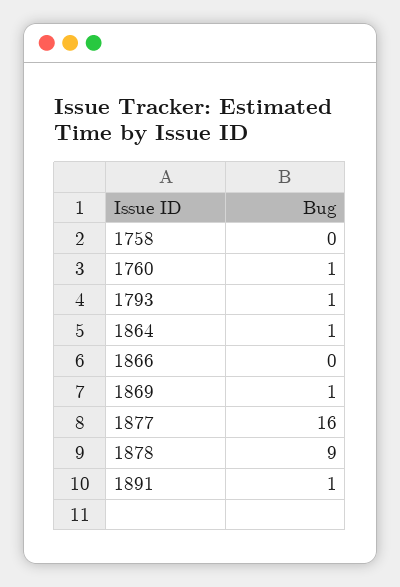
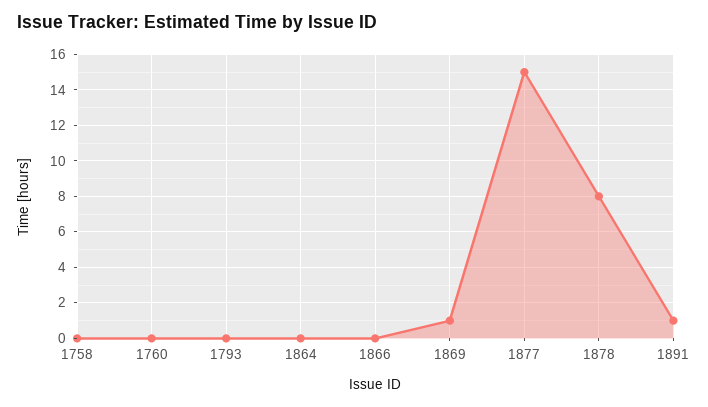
1760: 1 -> 0
1793: 1 -> 0
1864: 1 -> 0
1877: 16 -> 15
1878: 9 -> 8

